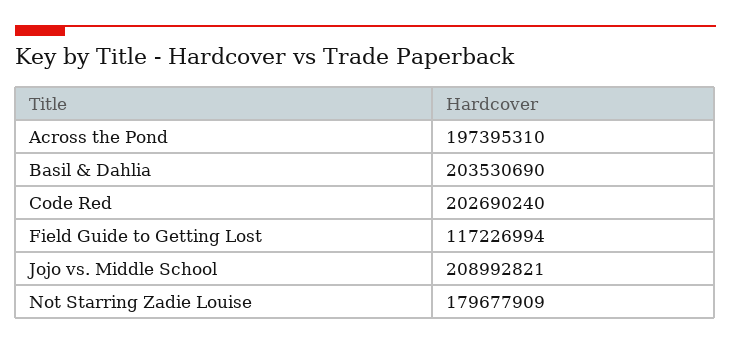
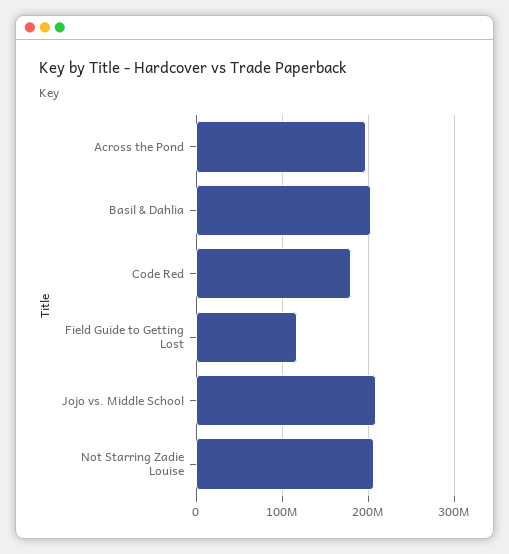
Code Red: 202690240 -> 180000000
Not Starring Zadie Louise: 179677909 -> 210000000

